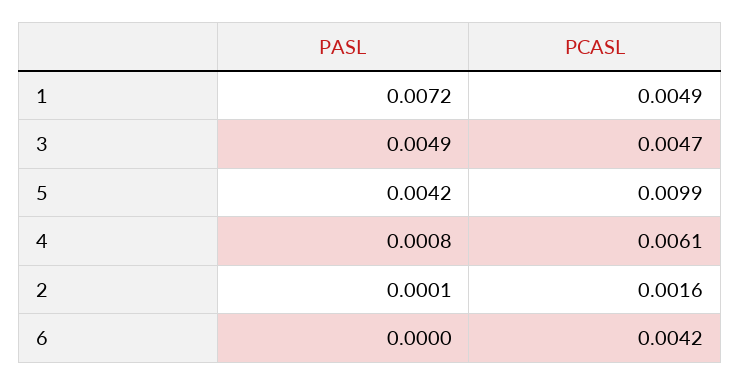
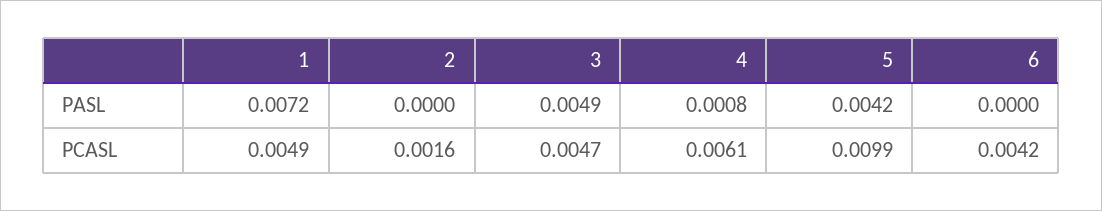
PASL, 2: 0.0001 -> 0

